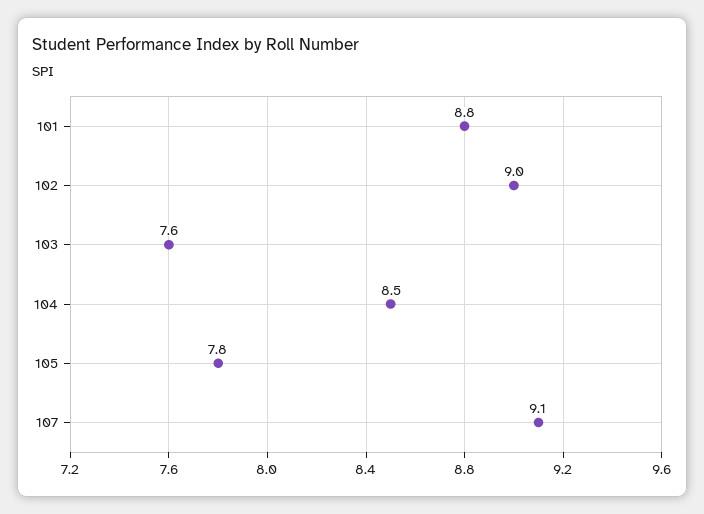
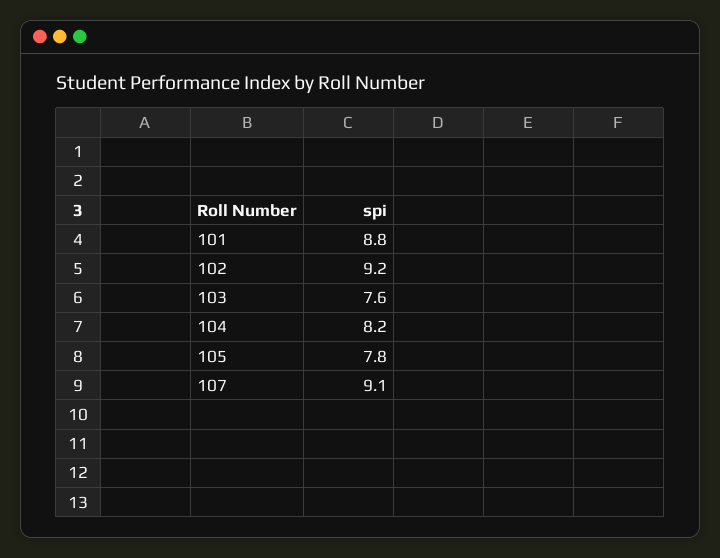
102: 9 -> 9.2
104: 8.5 -> 8.2

